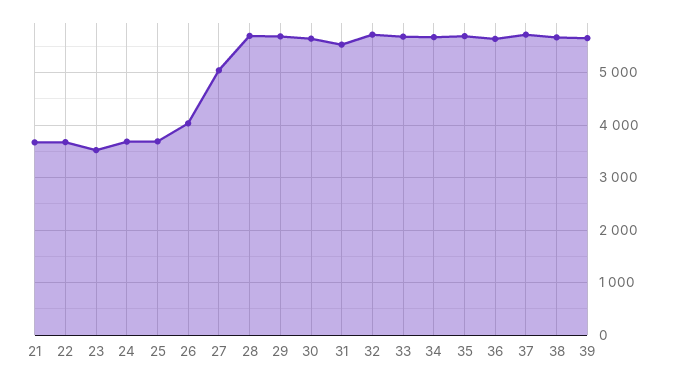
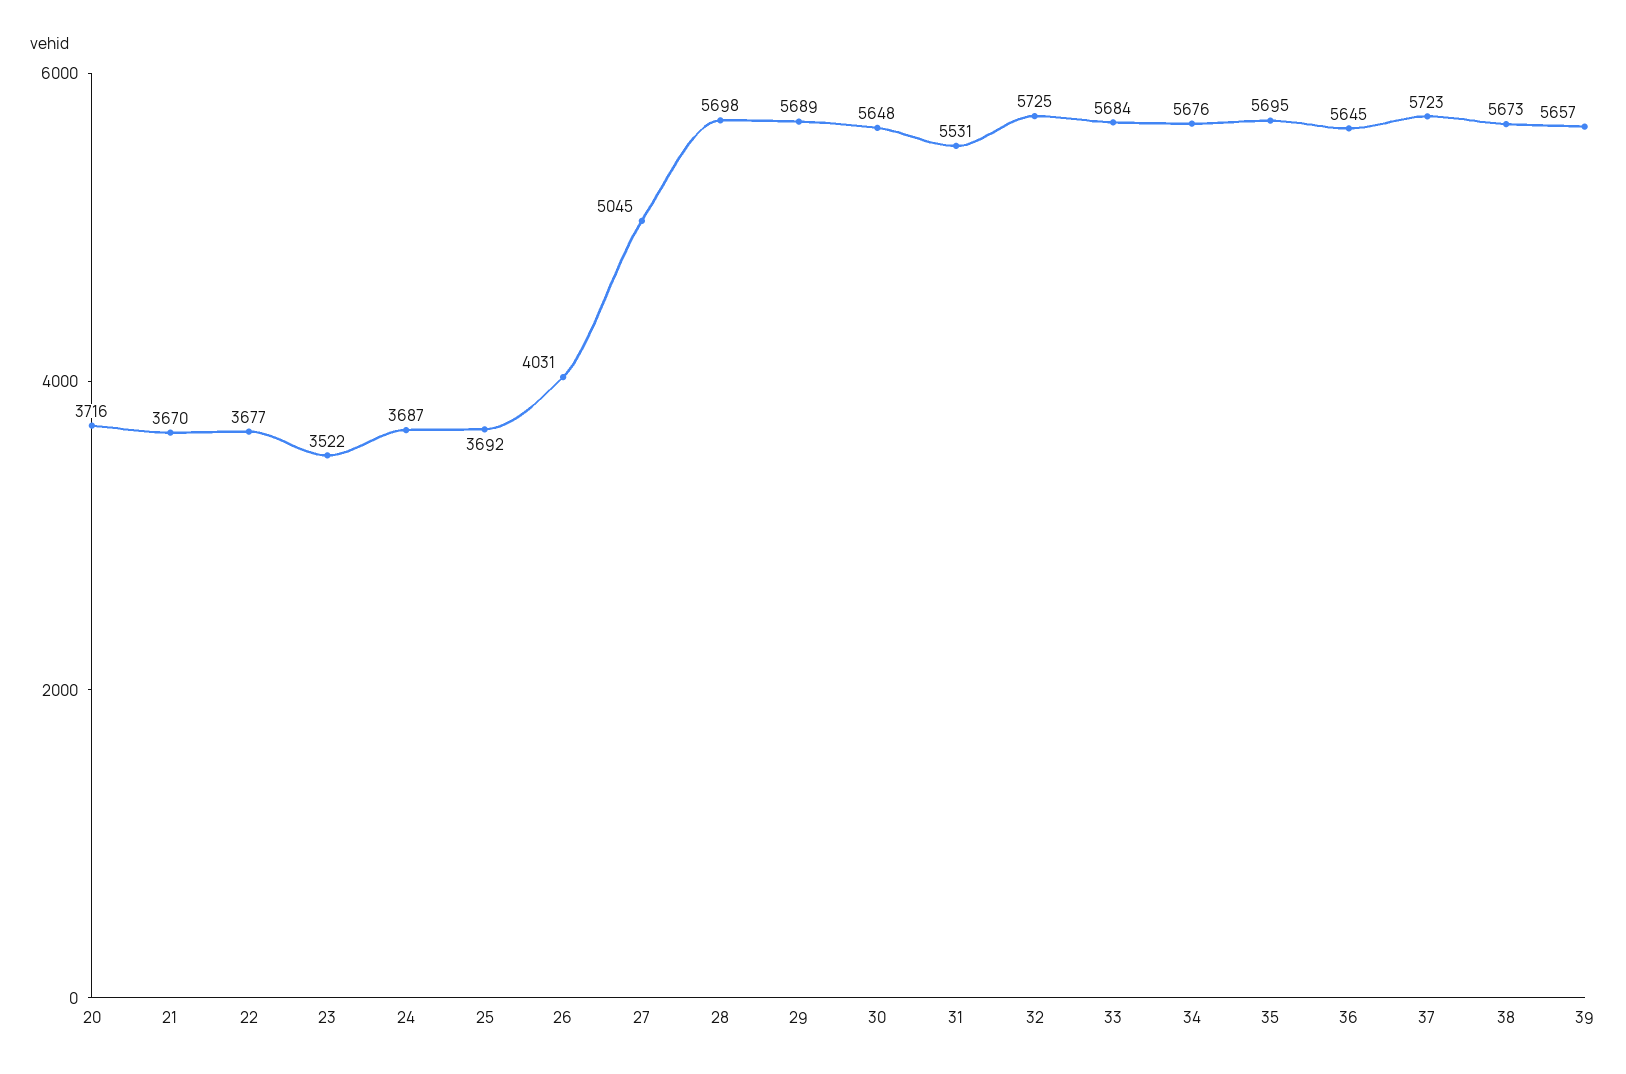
20: none -> 3716

